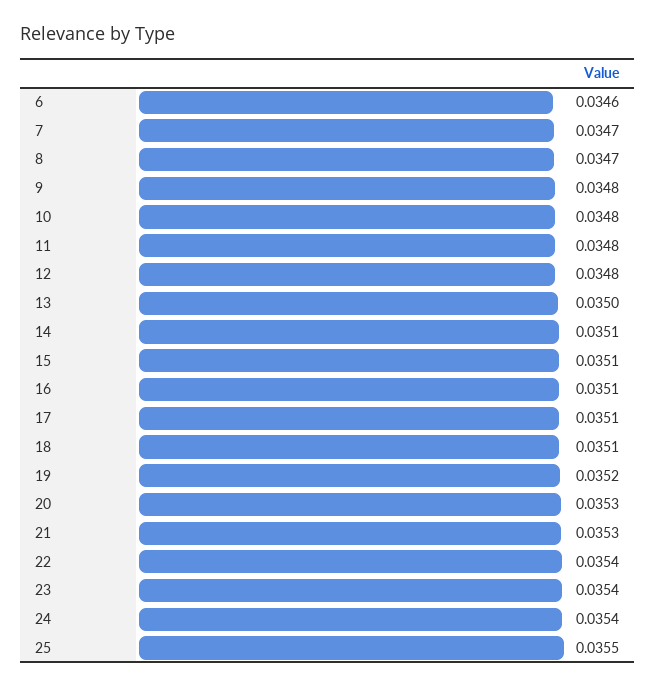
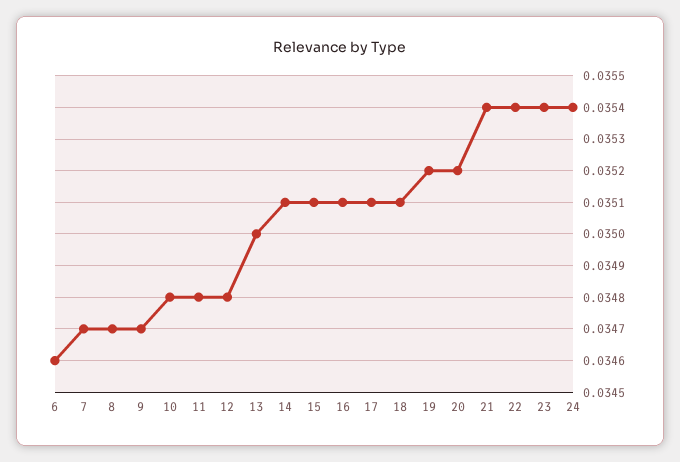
9: 0.0348 -> 0.0347
20: 0.0353 -> 0.0352
21: 0.0353 -> 0.0354
25: 0.0355 -> none

